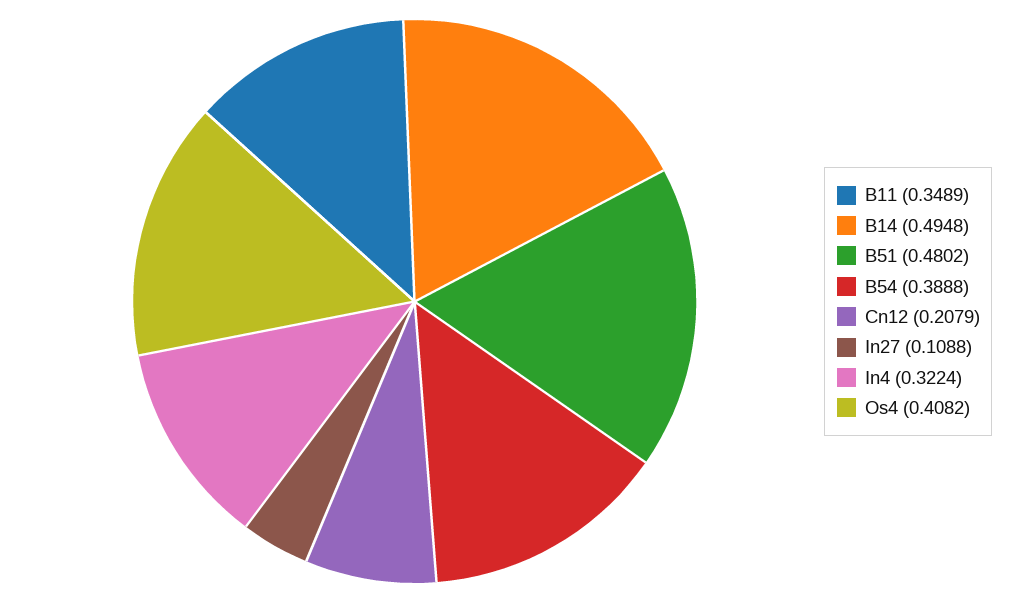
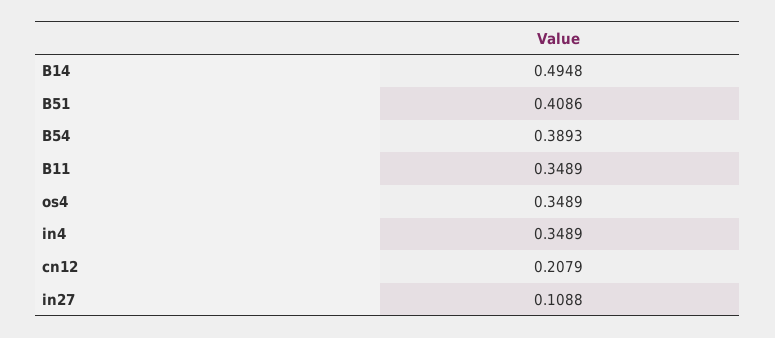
B51: 0.4802 -> 0.4086
B54: 0.3888 -> 0.3893
In4: 0.3224 -> 0.3489
Os4: 0.4082 -> 0.3489

